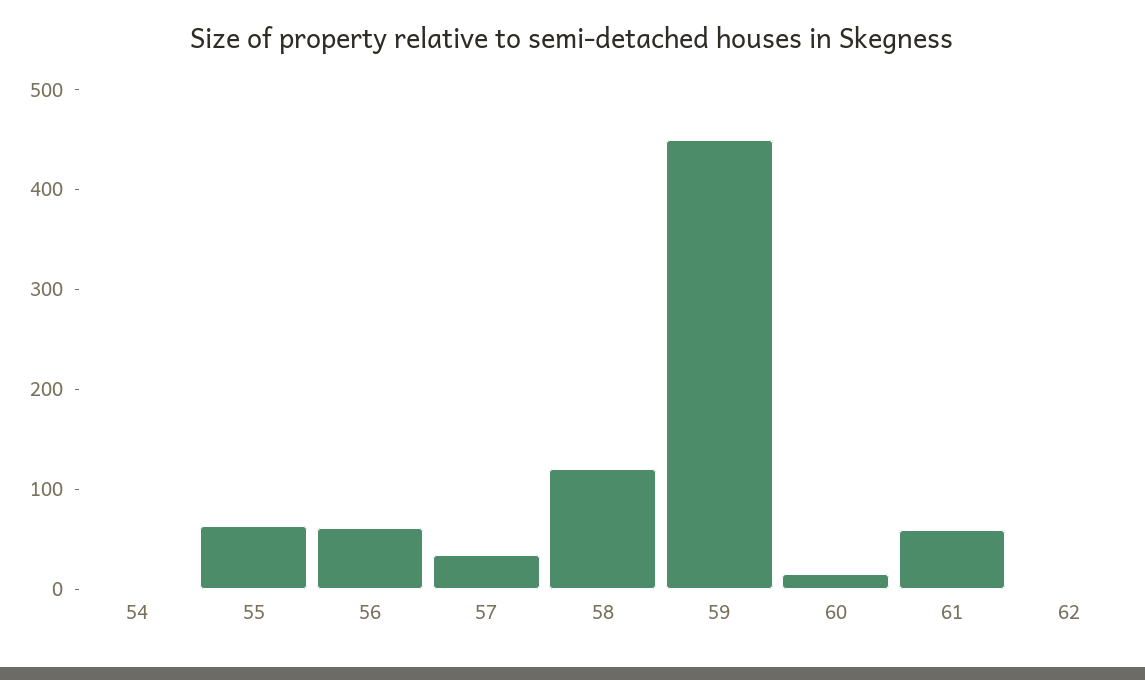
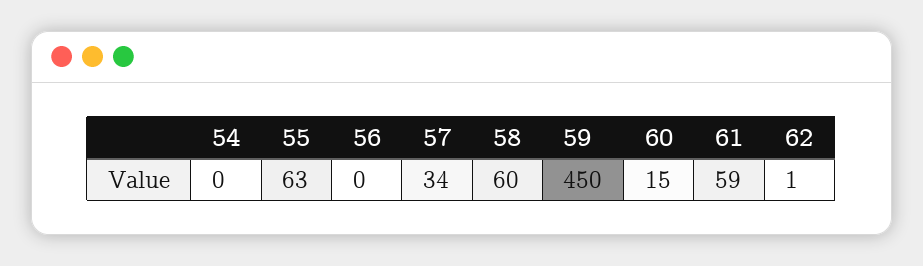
56: 60 -> 0
58: 120 -> 60

